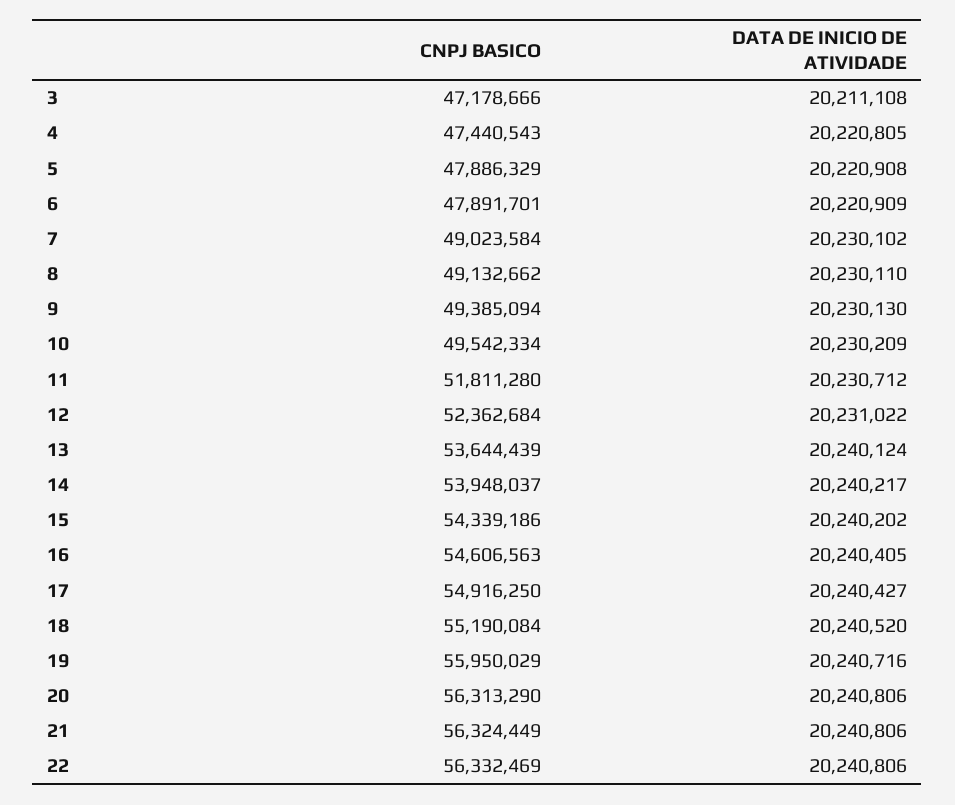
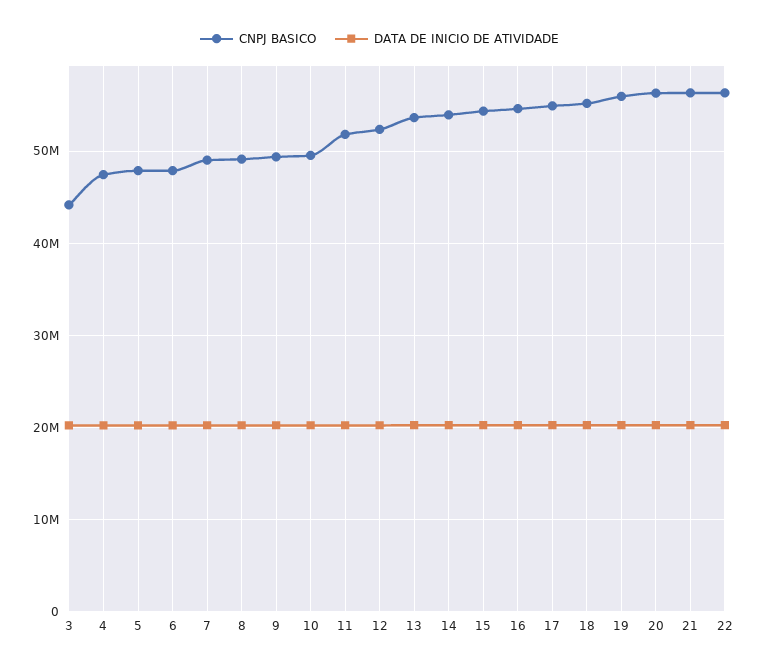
CNPJ BASICO, 3: 47178666 -> 44000000

